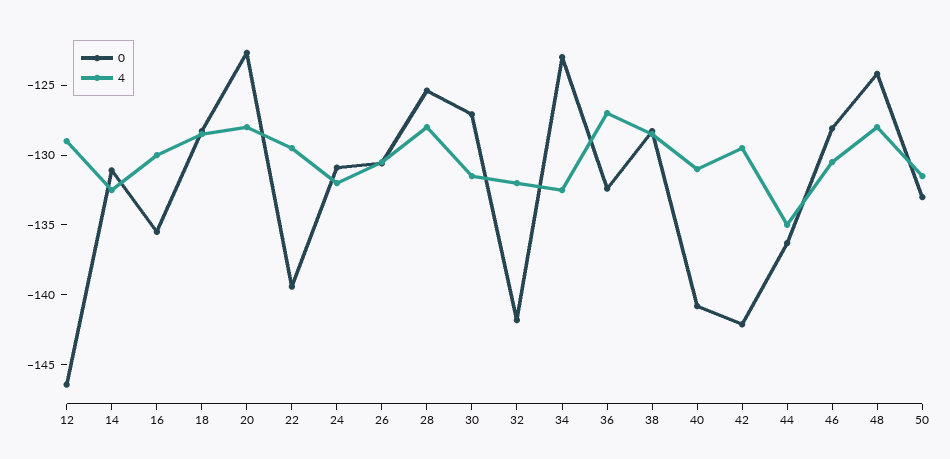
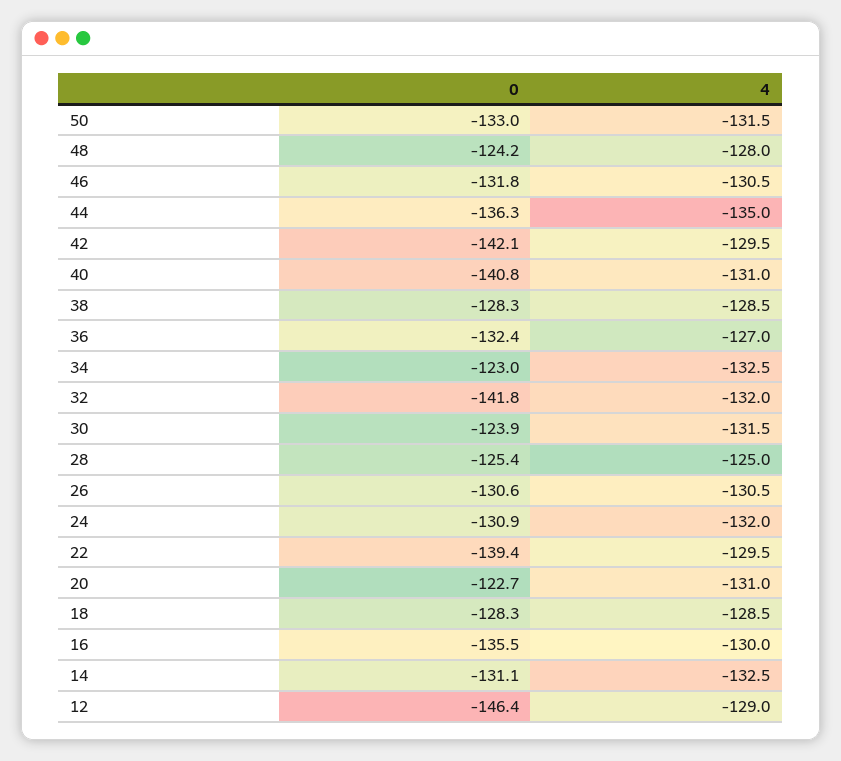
4, 20: -128 -> -131
4, 28: -128 -> -125
0, 30: -127 -> -123.9
0, 46: -128 -> -131.8

